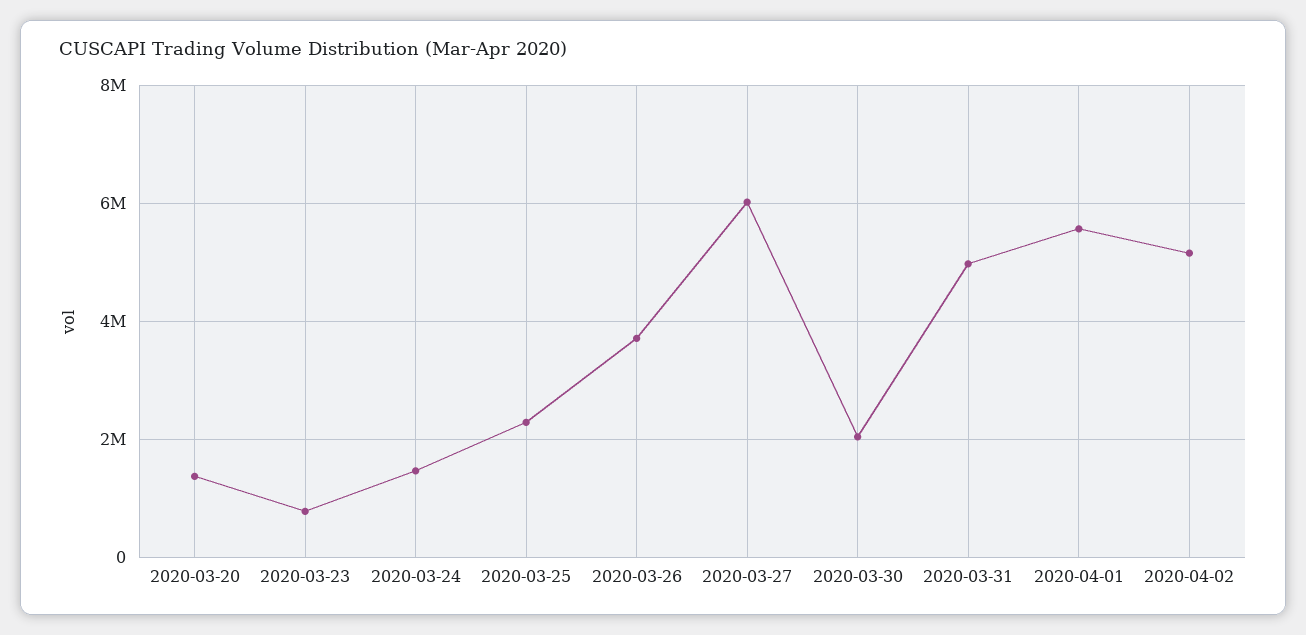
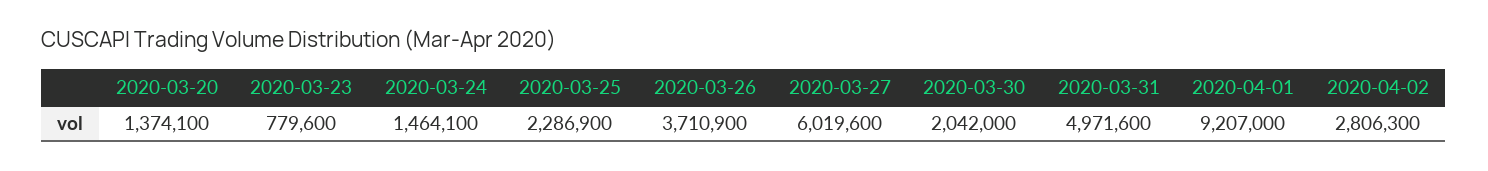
2020-04-01: 5600000 -> 9207000
2020-04-02: 5200000 -> 2806300

